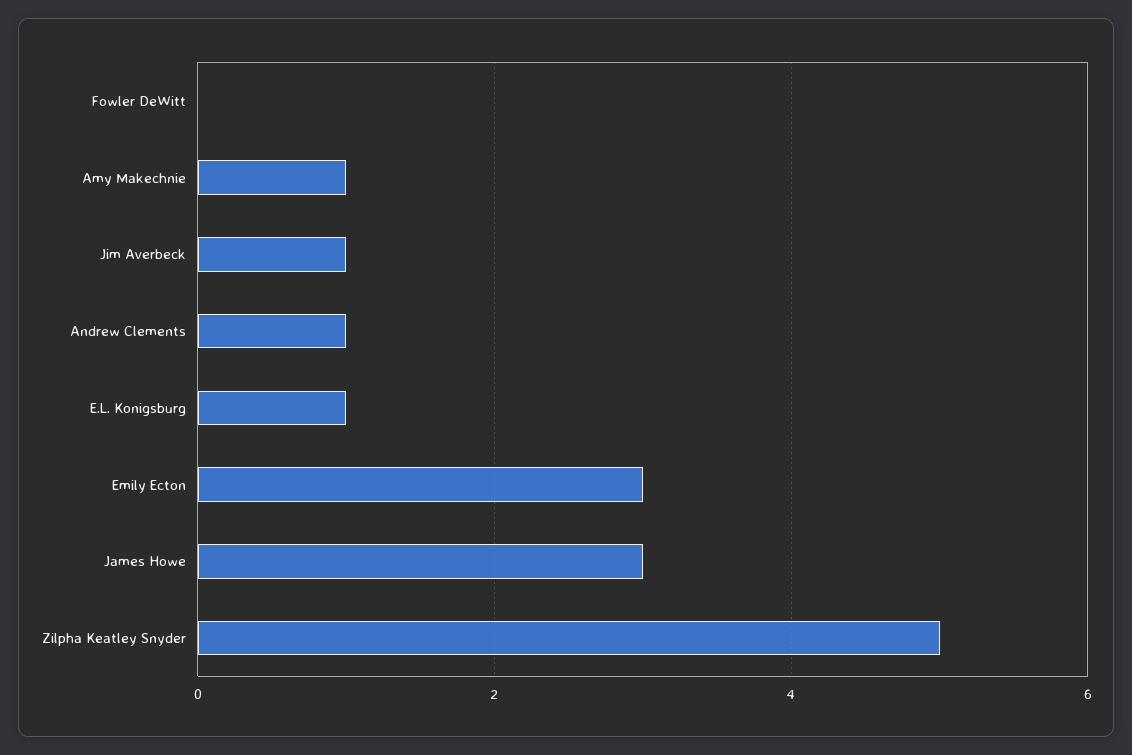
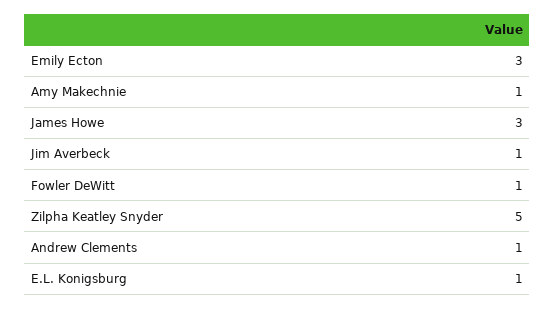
Fowler DeWitt: 0 -> 1

